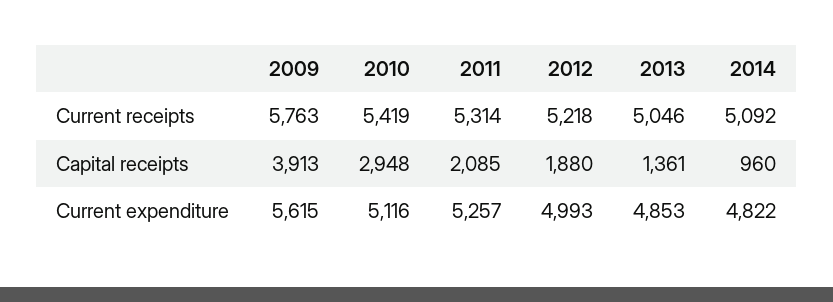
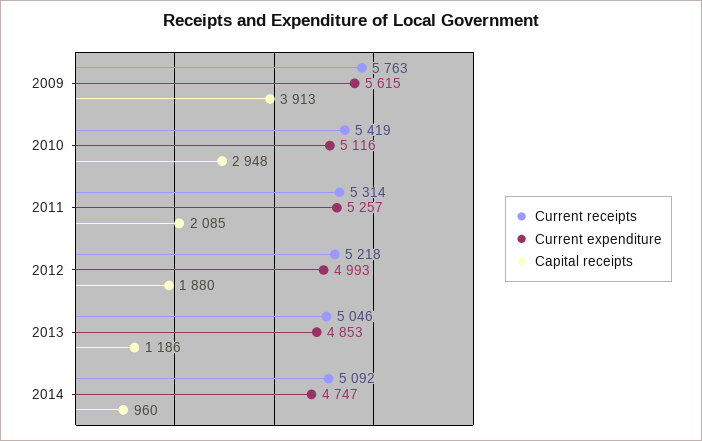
Capital receipts, 2013: 1361 -> 1186
Current expenditure, 2014: 4822 -> 4747

